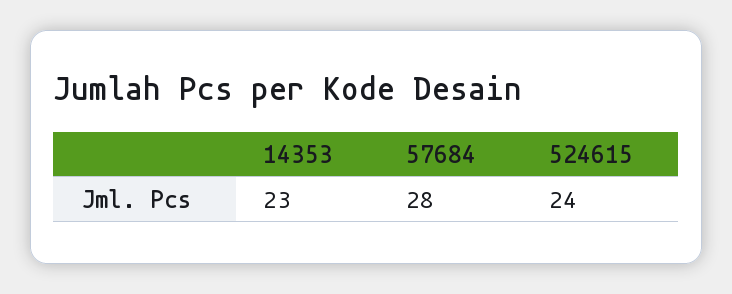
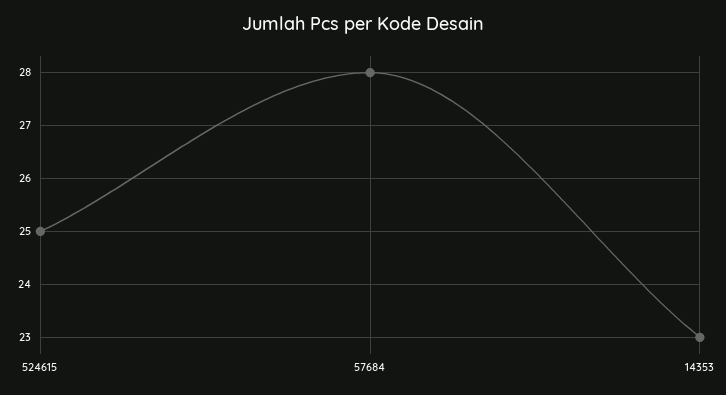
524615: 24 -> 25

